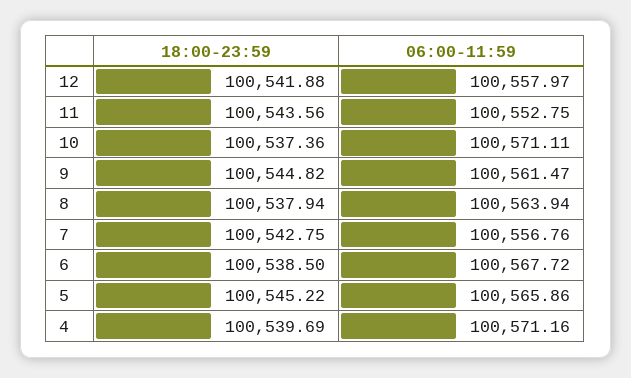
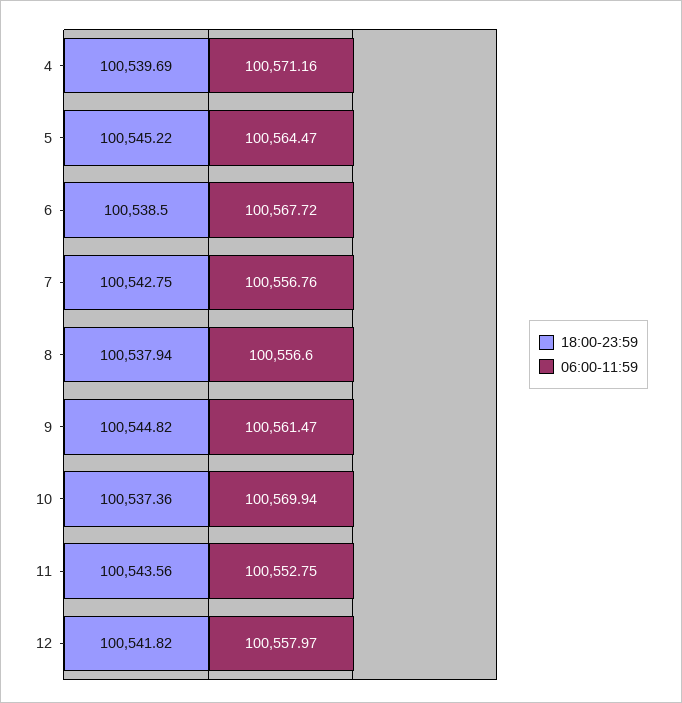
18:00-23:59, 12: 100541.88 -> 100541.82
06:00-11:59, 10: 100571.11 -> 100569.94
06:00-11:59, 8: 100563.94 -> 100556.6
06:00-11:59, 5: 100565.86 -> 100564.47

